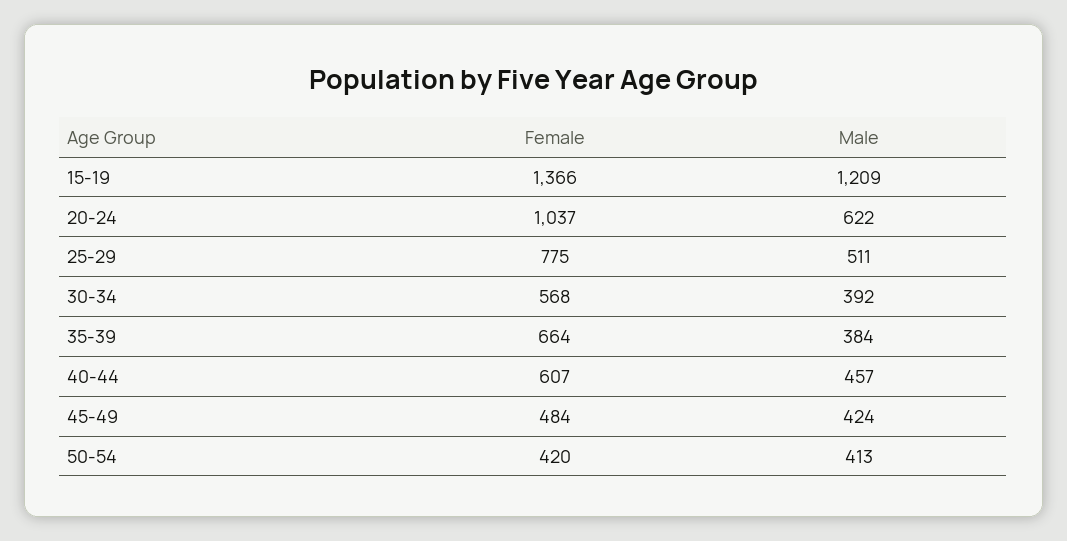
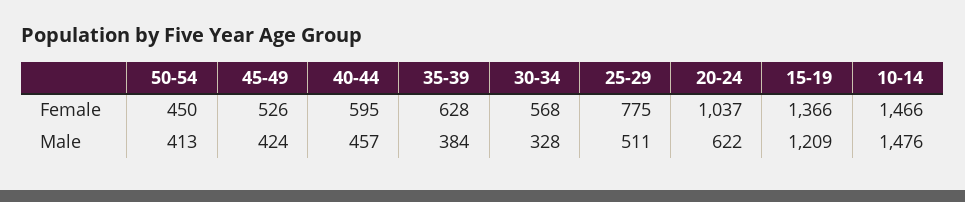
Male, 30-34: 392 -> 328
Female, 35-39: 664 -> 628
Female, 40-44: 607 -> 595
Female, 45-49: 484 -> 526
Female, 50-54: 420 -> 450
Female, 10-14: none -> 1466
Male, 10-14: none -> 1476

